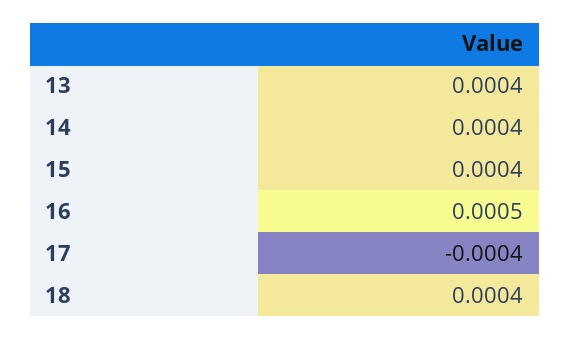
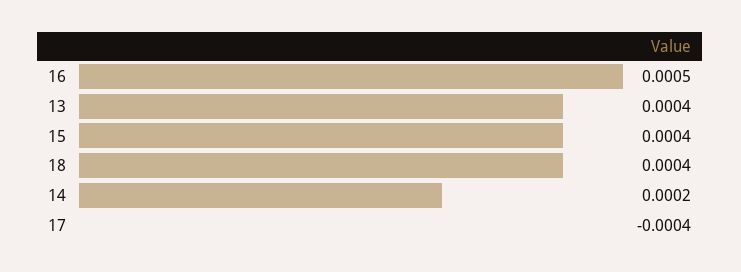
14: 0.0004 -> 0.0002

